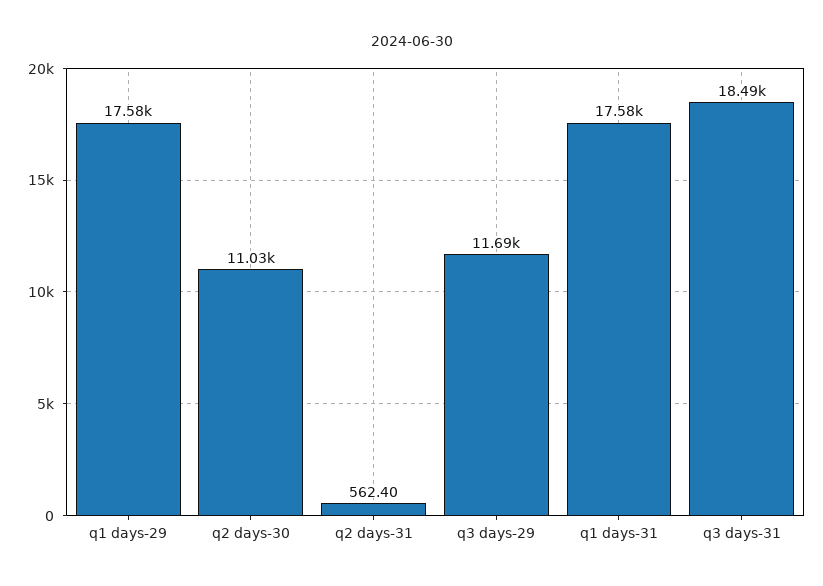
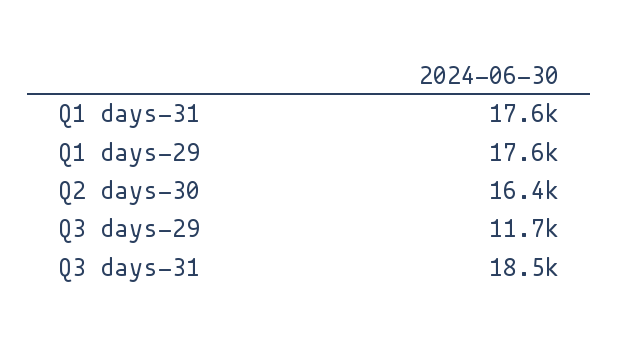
q2 days-30: 11030 -> 16400
q2 days-31: 562.4 -> none

